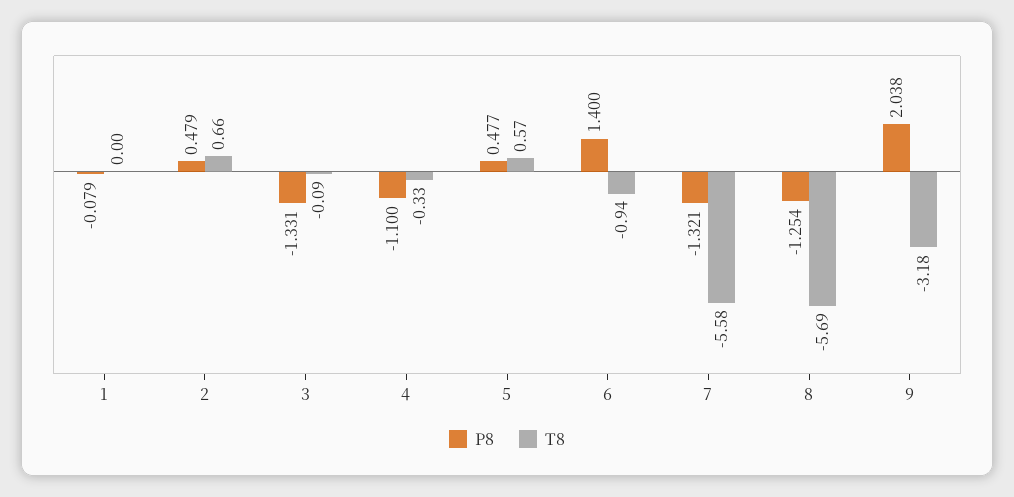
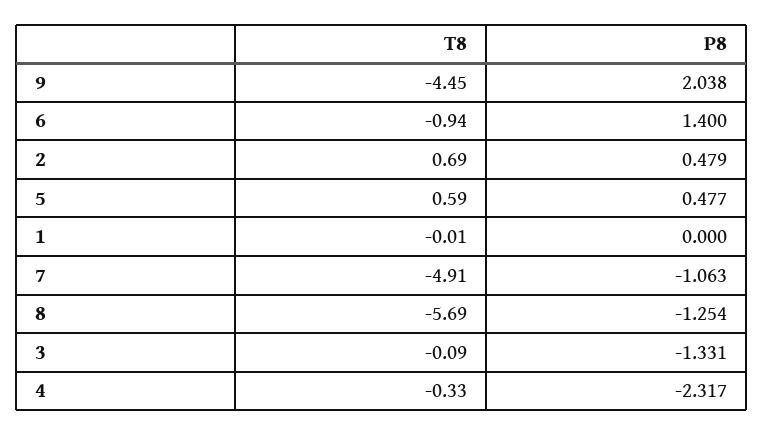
P8, 1: -0.079 -> 0
T8, 1: 0 -> -0.01
T8, 2: 0.66 -> 0.69
P8, 4: -1.1 -> -2.317
T8, 5: 0.57 -> 0.59
P8, 7: -1.321 -> -1.063
T8, 7: -5.58 -> -4.91
T8, 9: -3.18 -> -4.45

